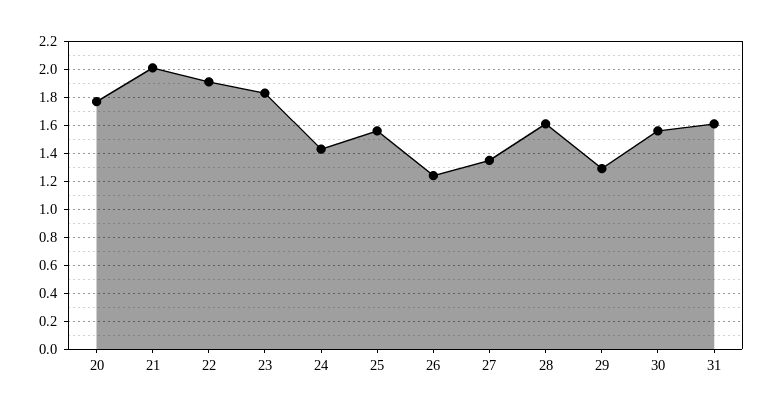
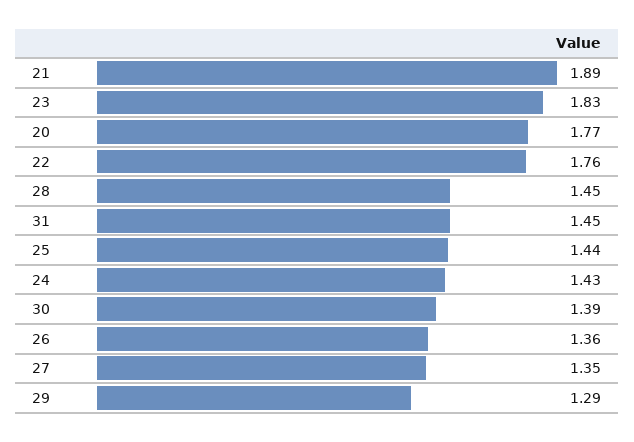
21: 2 -> 1.89
22: 1.9 -> 1.76
25: 1.55 -> 1.44
26: 1.25 -> 1.36
28: 1.6 -> 1.45
30: 1.55 -> 1.39
31: 1.6 -> 1.45

